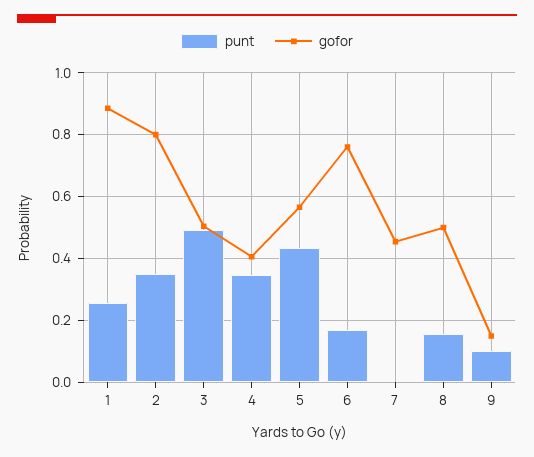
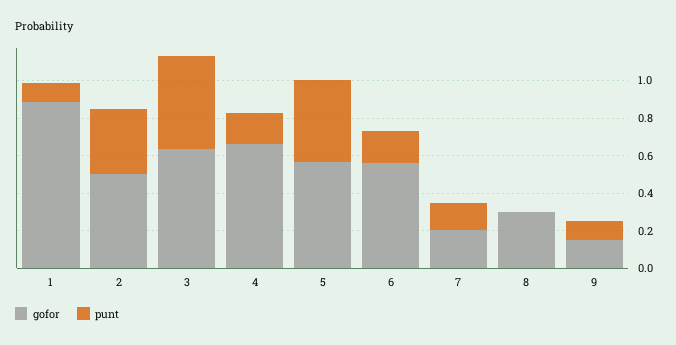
punt, 1: 0.26 -> 0.1
gofor, 2: 0.8 -> 0.5
gofor, 3: 0.5 -> 0.65
punt, 4: 0.34 -> 0.15
gofor, 4: 0.4 -> 0.65
gofor, 6: 0.76 -> 0.55
punt, 7: 0 -> 0.15
gofor, 7: 0.46 -> 0.2
punt, 8: 0.16 -> 0
gofor, 8: 0.5 -> 0.3

